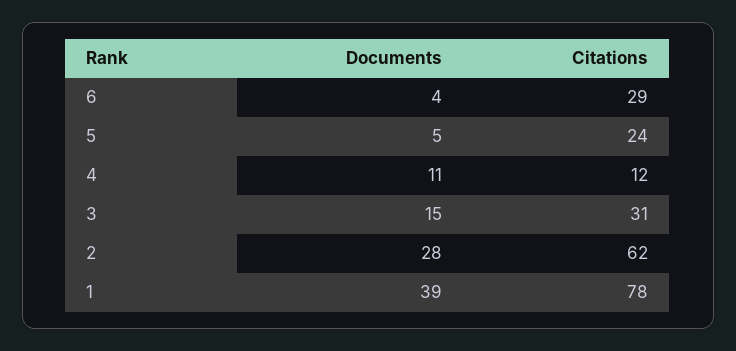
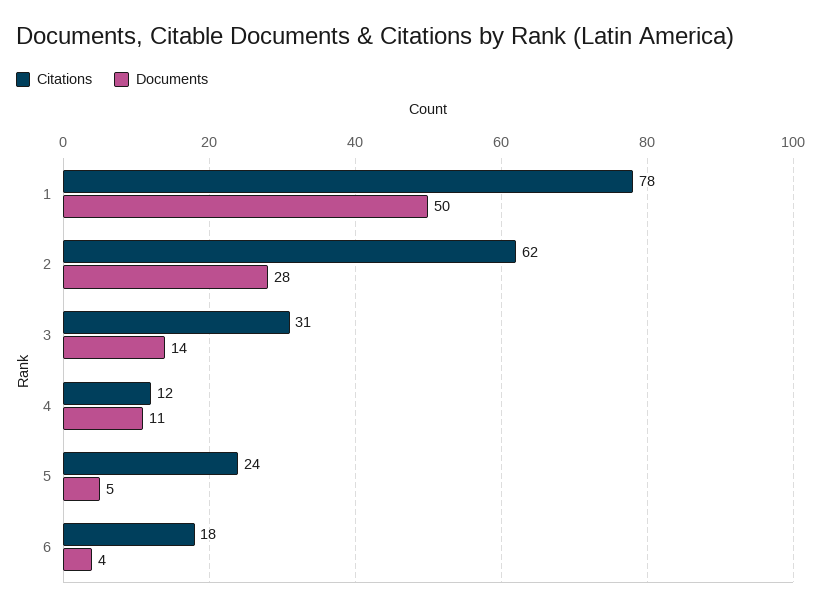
Citations, 6: 29 -> 18
Documents, 3: 15 -> 14
Documents, 1: 39 -> 50

